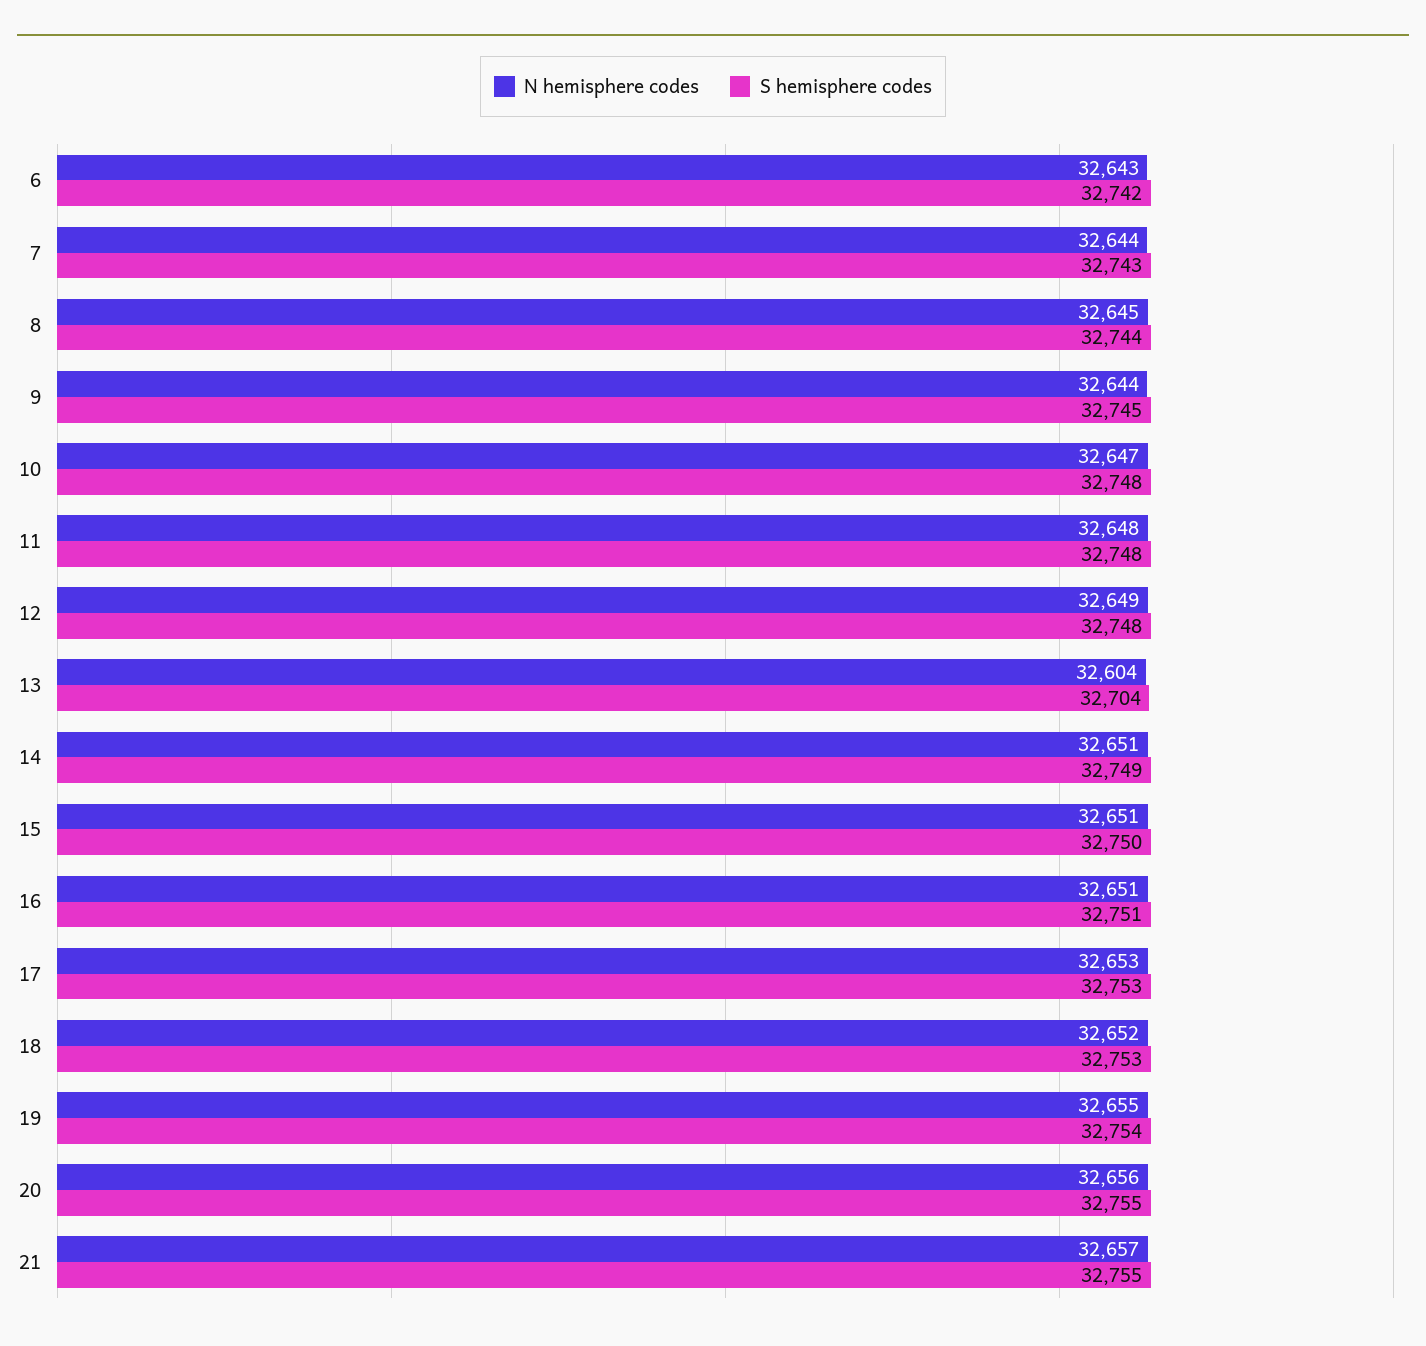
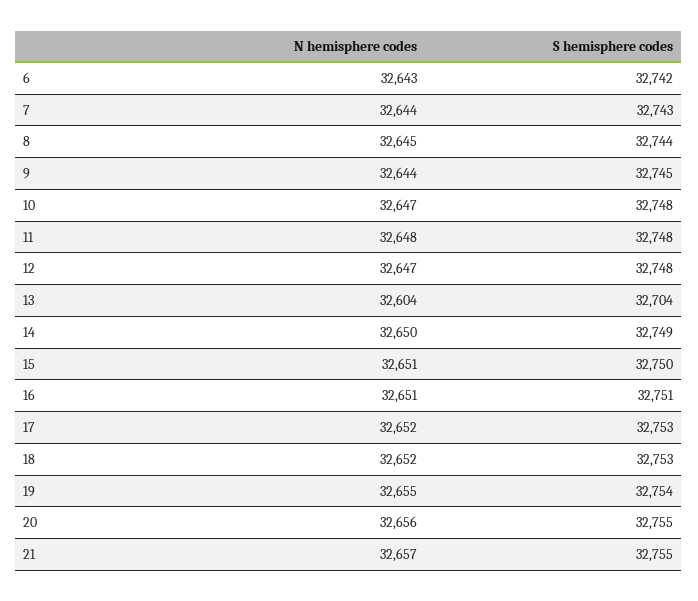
N hemisphere codes, 12: 32649 -> 32647
N hemisphere codes, 14: 32651 -> 32650
N hemisphere codes, 17: 32653 -> 32652

